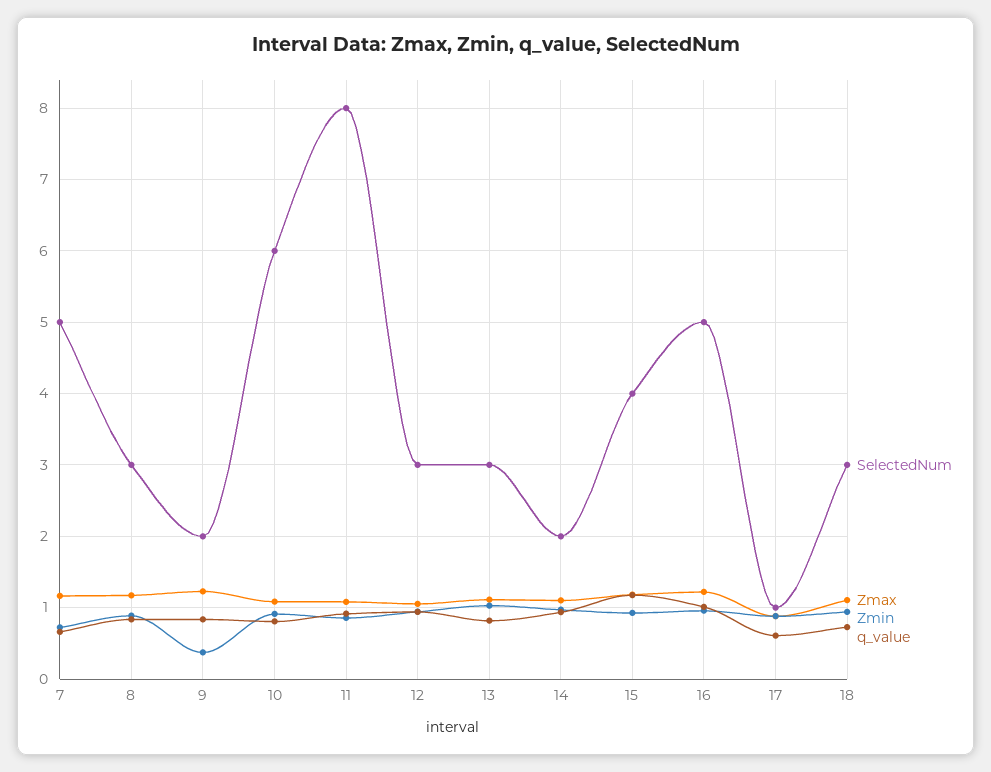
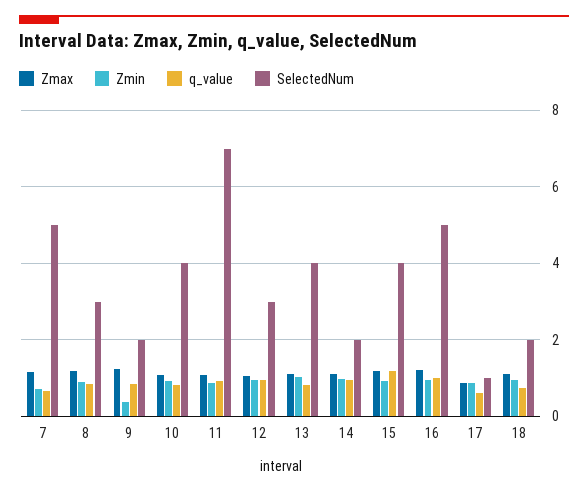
SelectedNum, 10: 6 -> 4
SelectedNum, 11: 8 -> 7
SelectedNum, 13: 3 -> 4
SelectedNum, 18: 3 -> 2

